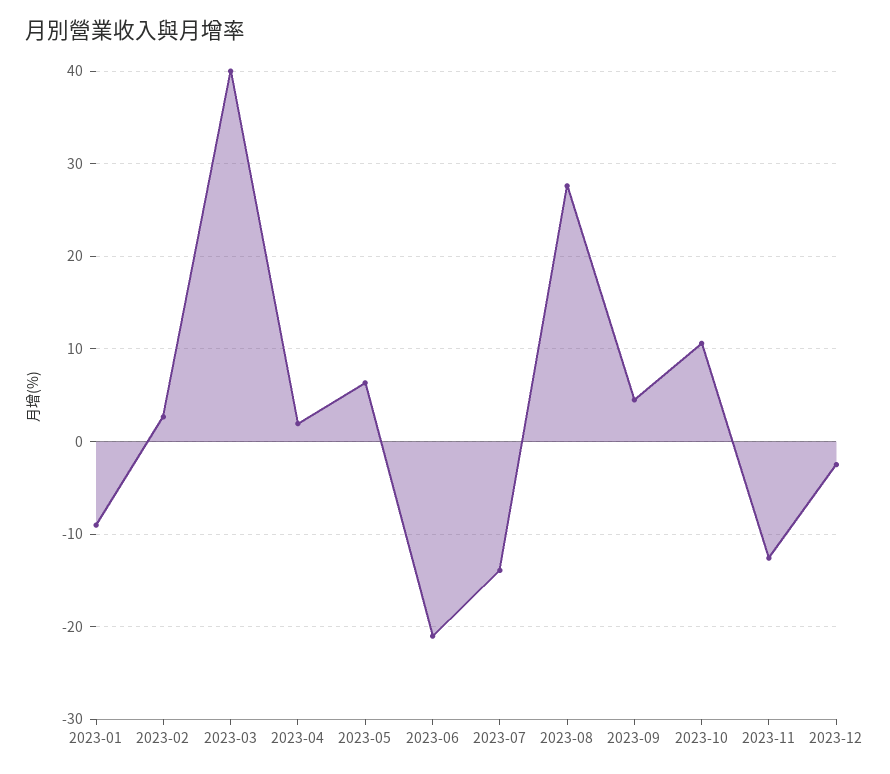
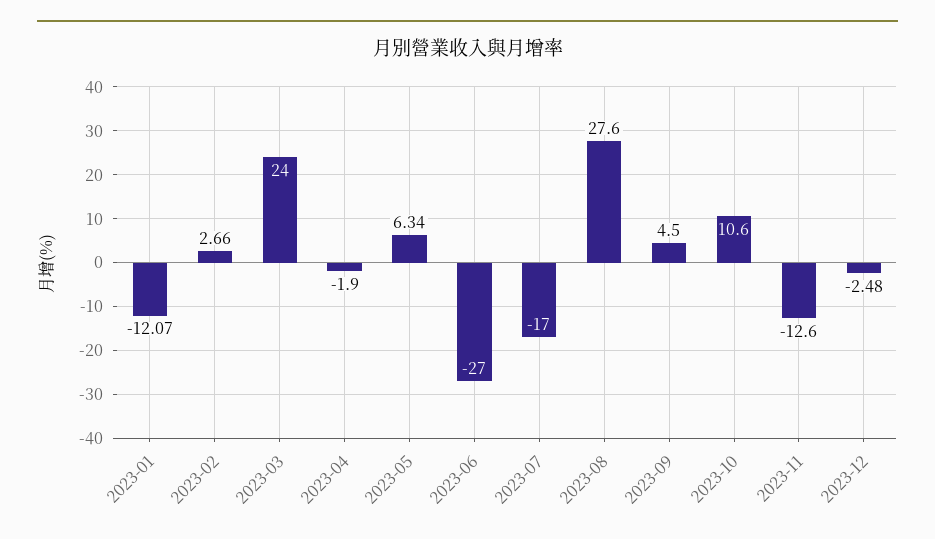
2023-01: -9 -> -12.07
2023-03: 40 -> 24
2023-04: 2 -> -1.9
2023-06: -21 -> -27
2023-07: -14 -> -17

